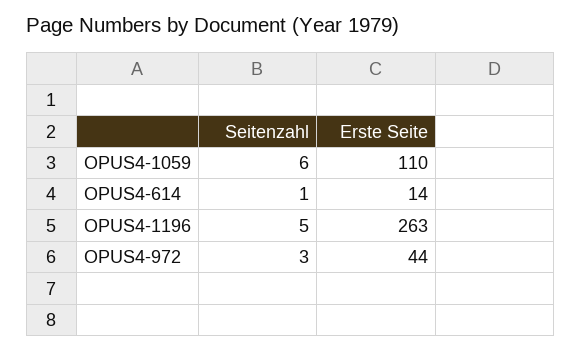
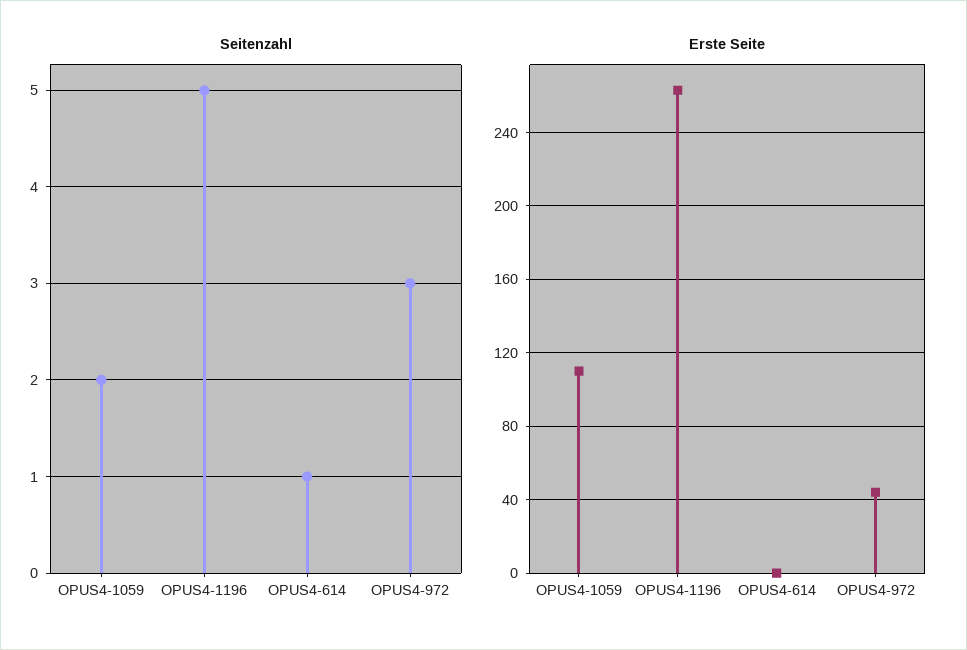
Seitenzahl, OPUS4-1059: 6 -> 2
Erste Seite, OPUS4-614: 14 -> 0

